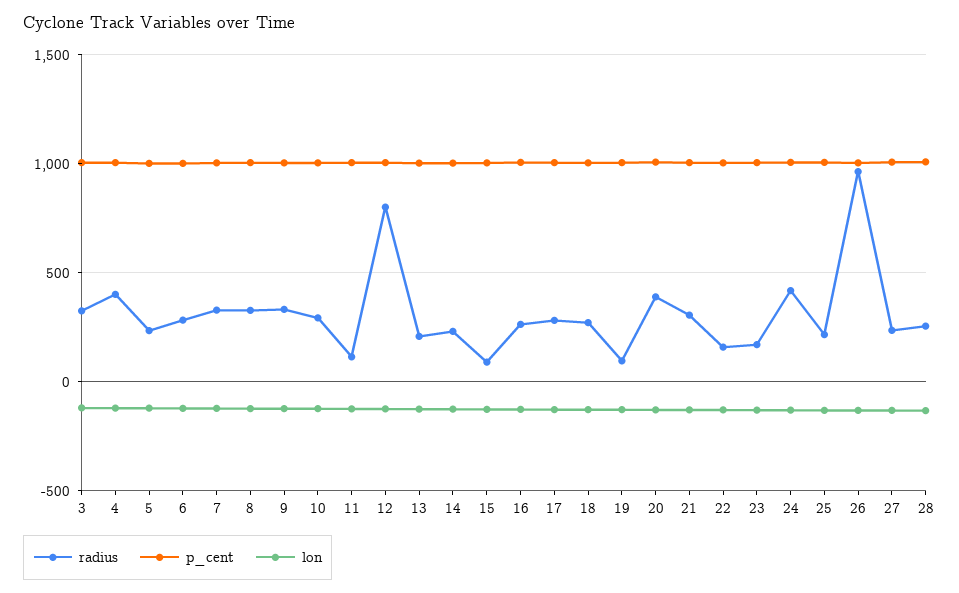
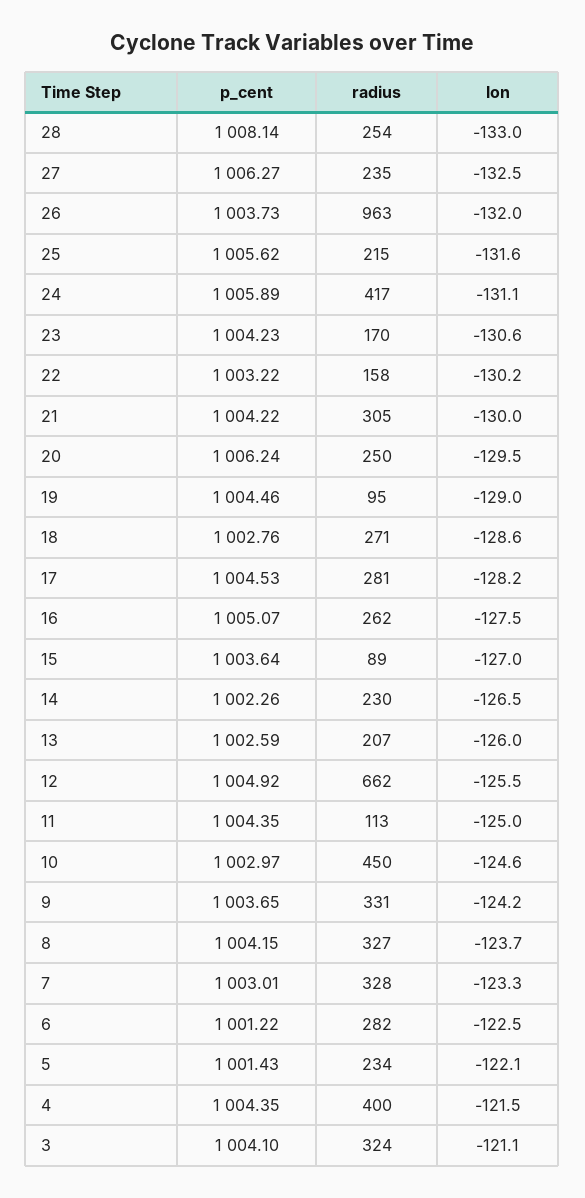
radius, 10: 300 -> 450
radius, 12: 800 -> 662
radius, 20: 400 -> 250

